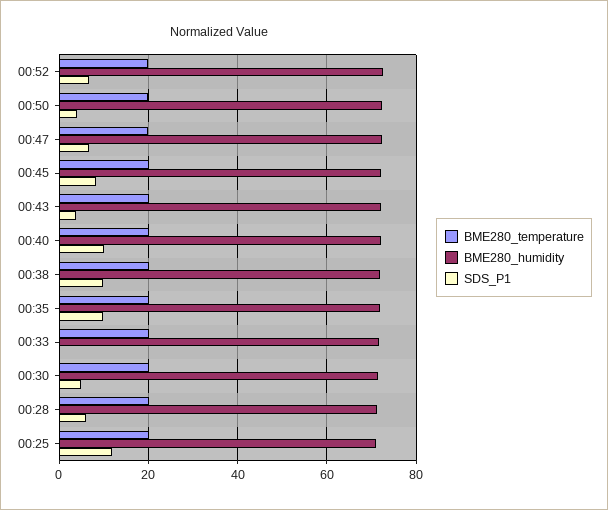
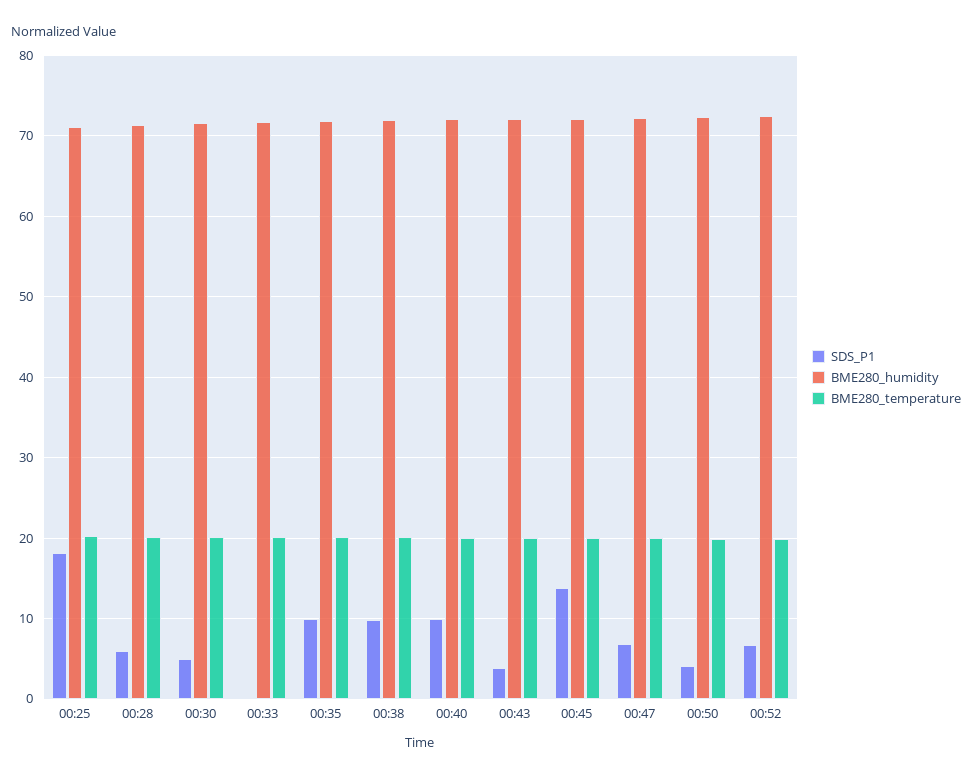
SDS_P1, 00:45: 8 -> 14
SDS_P1, 00:25: 12 -> 18

